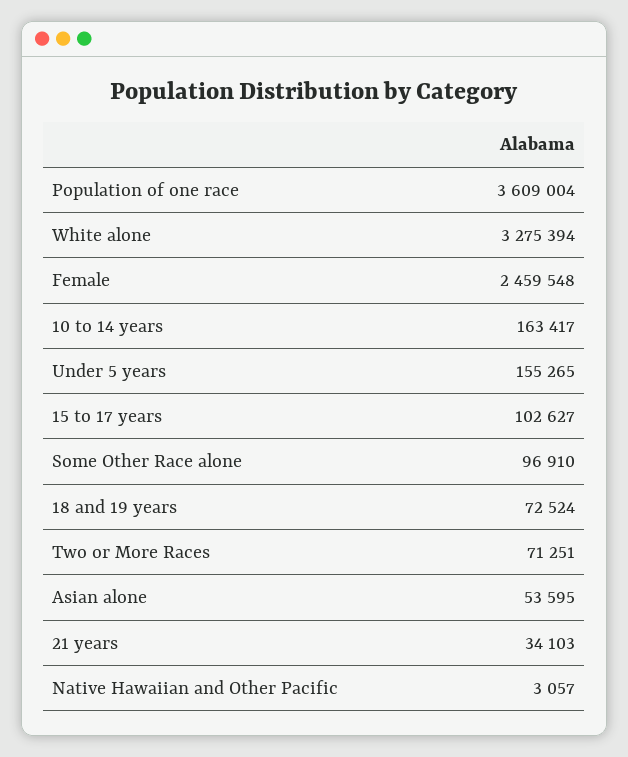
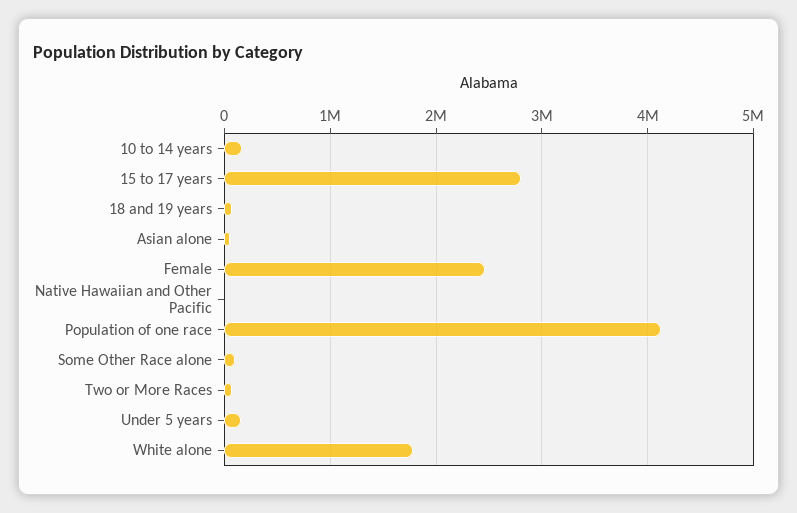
Population of one race: 3609004 -> 4100000
White alone: 3275394 -> 1800000
15 to 17 years: 102627 -> 2800000
21 years: 34103 -> none

